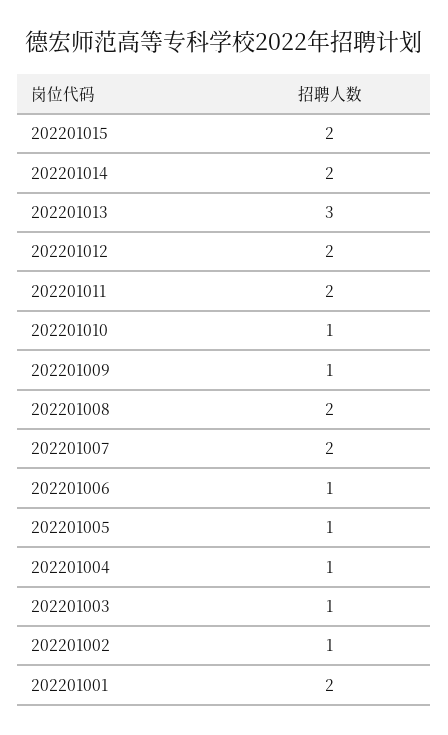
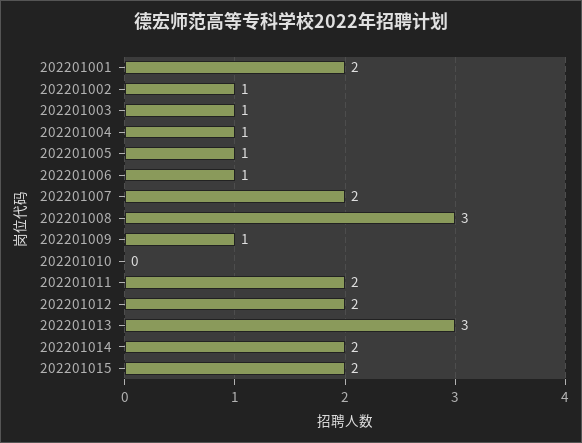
202201010: 1 -> 0
202201008: 2 -> 3

